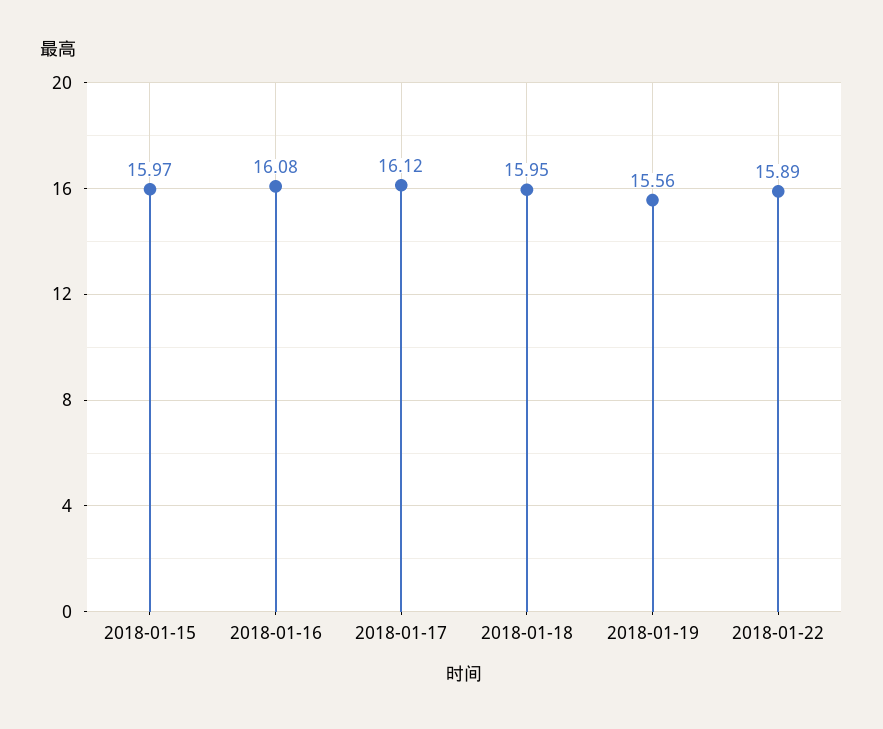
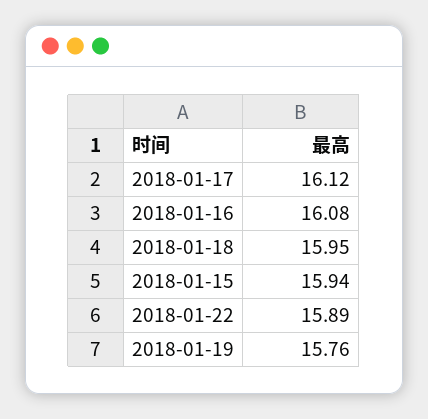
2018-01-15: 15.97 -> 15.94
2018-01-19: 15.56 -> 15.76

